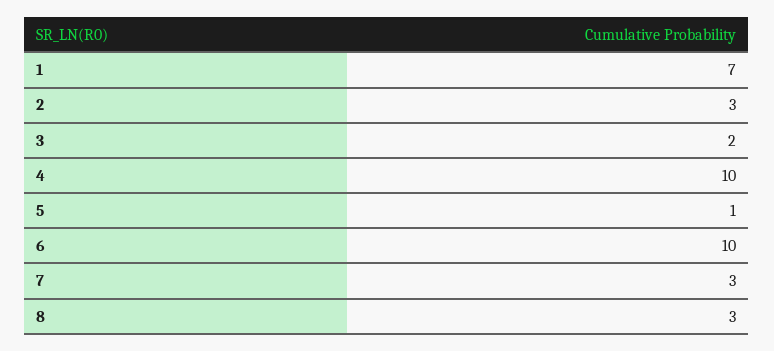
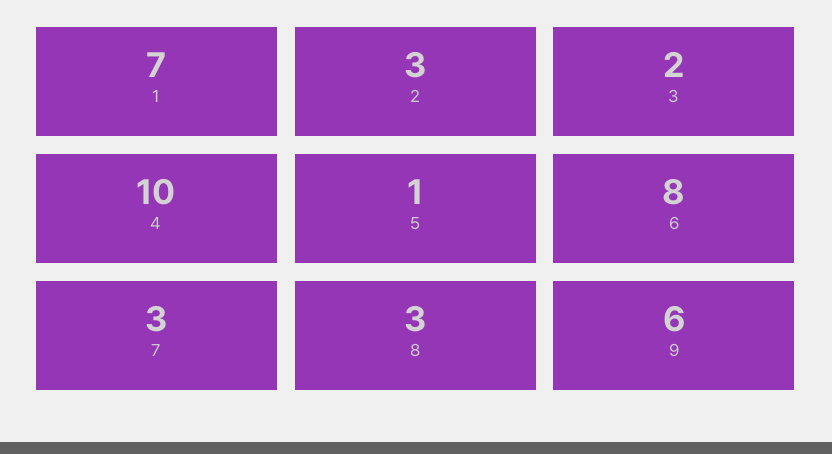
6: 10 -> 8
9: none -> 6

